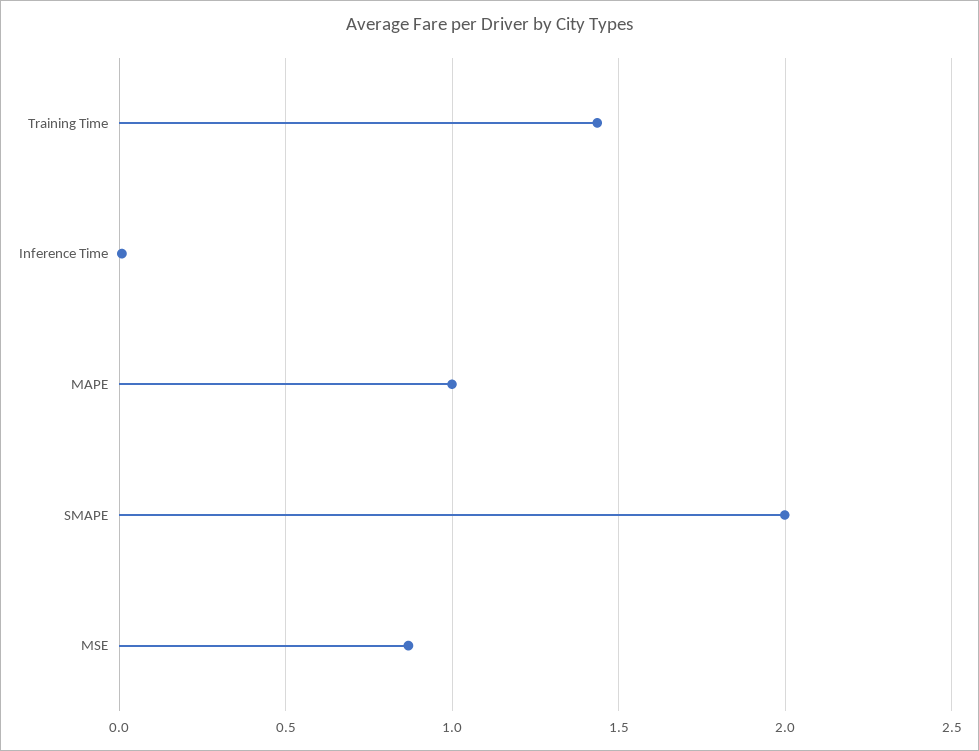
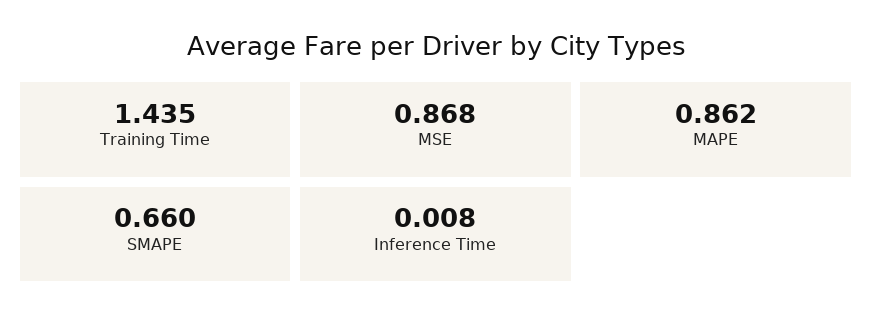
MAPE: 1 -> 0.862
SMAPE: 2 -> 0.66

